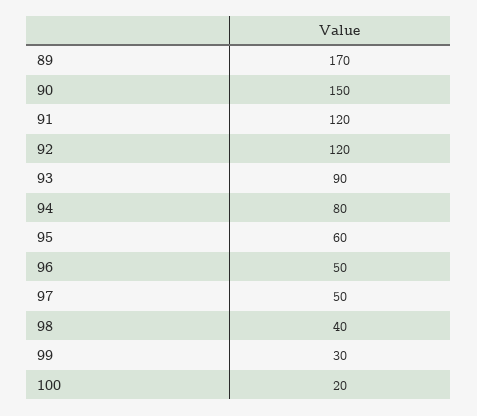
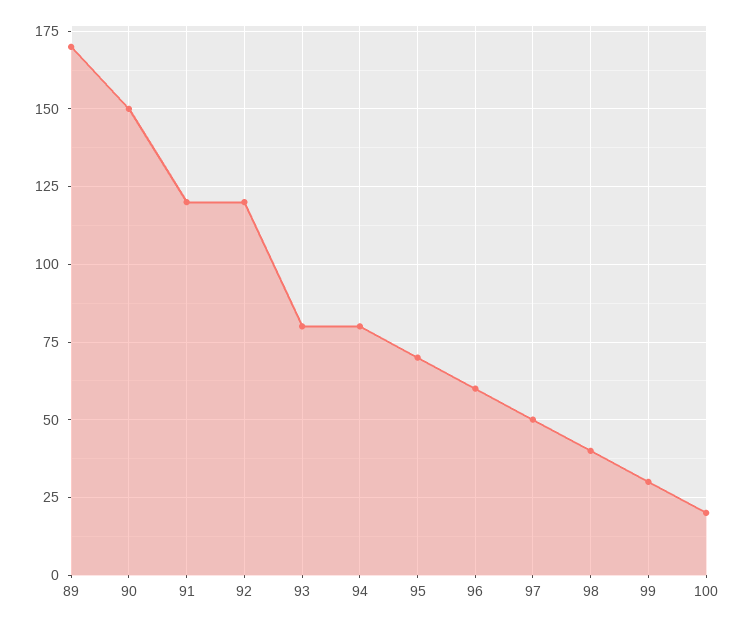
93: 90 -> 80
95: 60 -> 70
96: 50 -> 60

